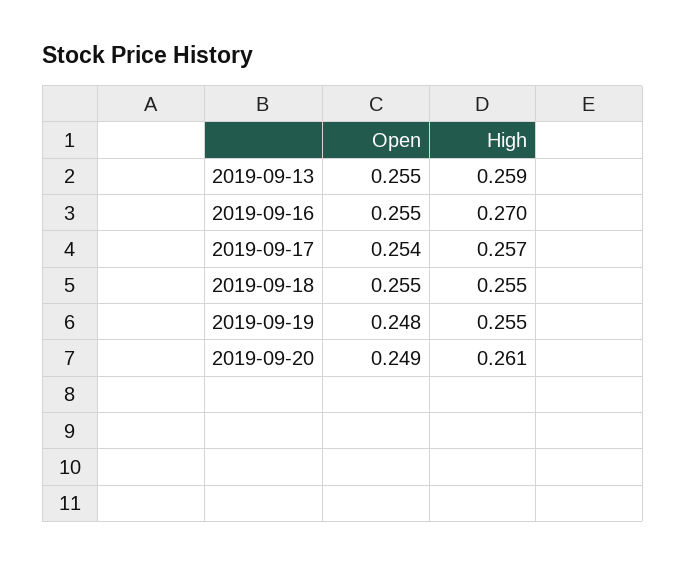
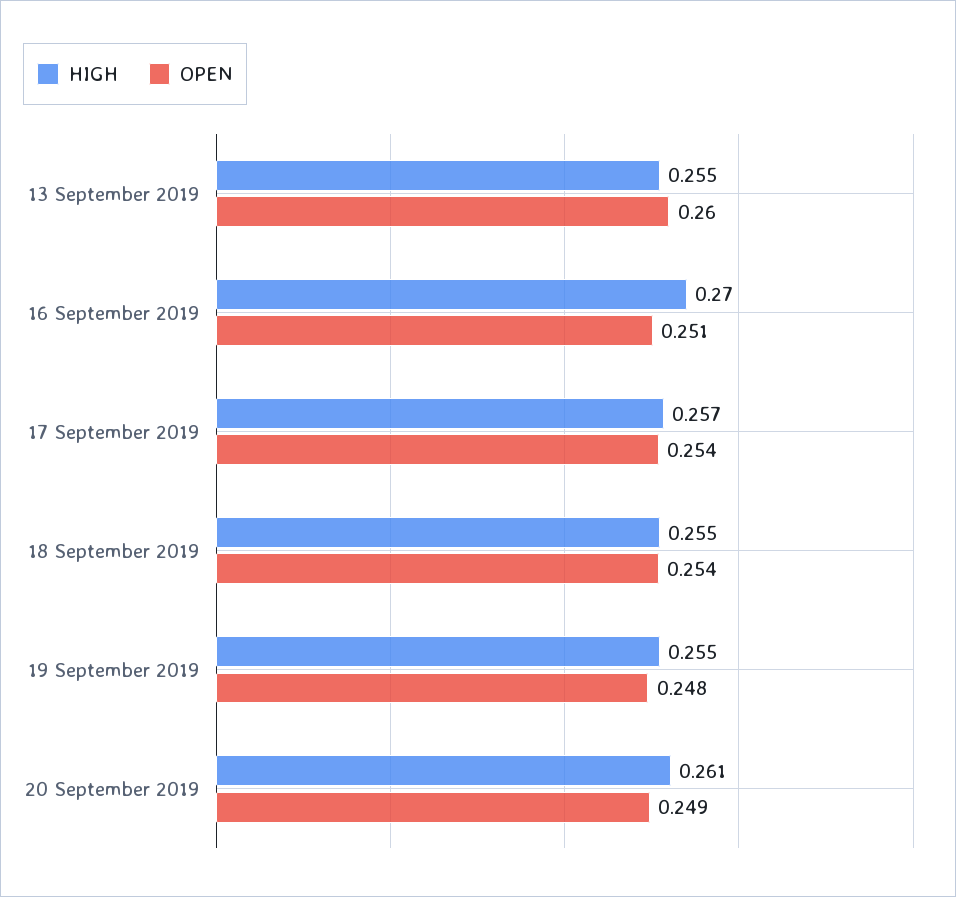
Open, 2019-09-13: 0.255 -> 0.26
High, 2019-09-13: 0.259 -> 0.255
Open, 2019-09-16: 0.255 -> 0.251
Open, 2019-09-18: 0.255 -> 0.254

